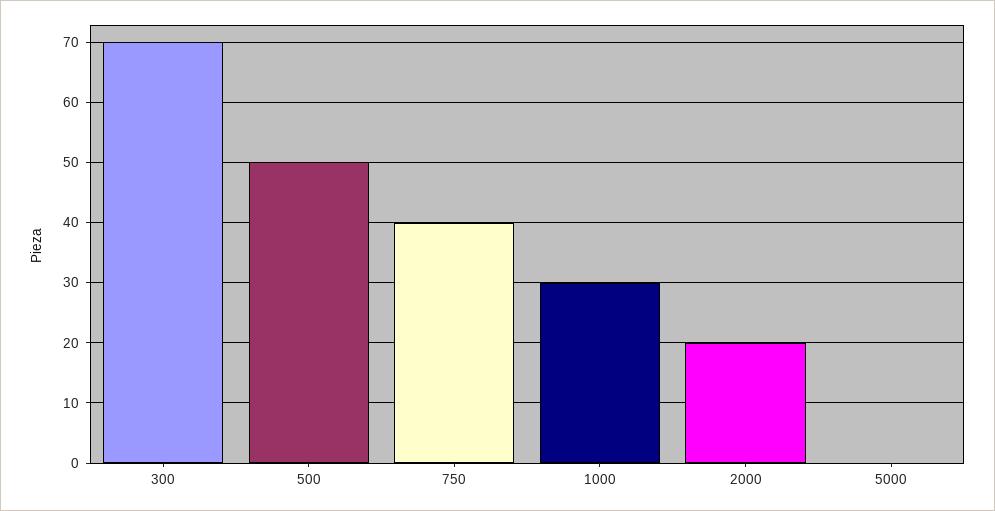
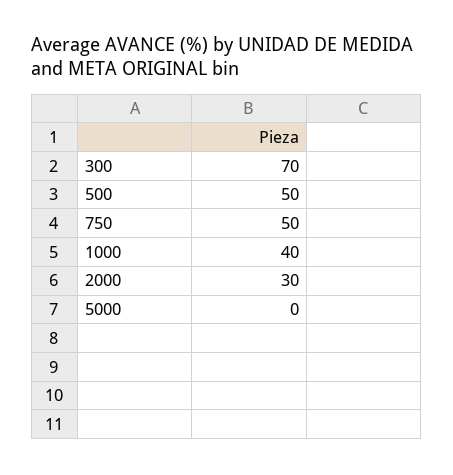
750: 40 -> 50
1000: 30 -> 40
2000: 20 -> 30

